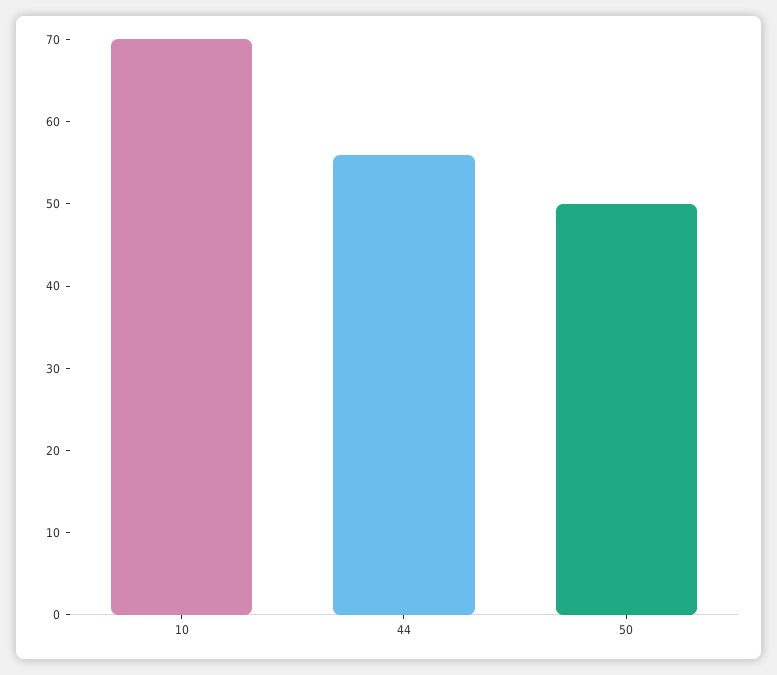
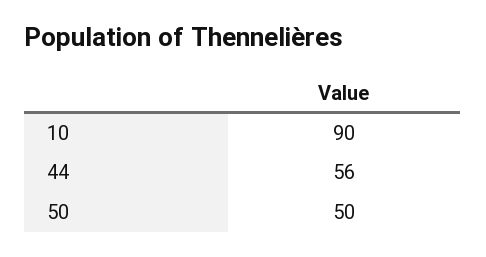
10: 70 -> 90

